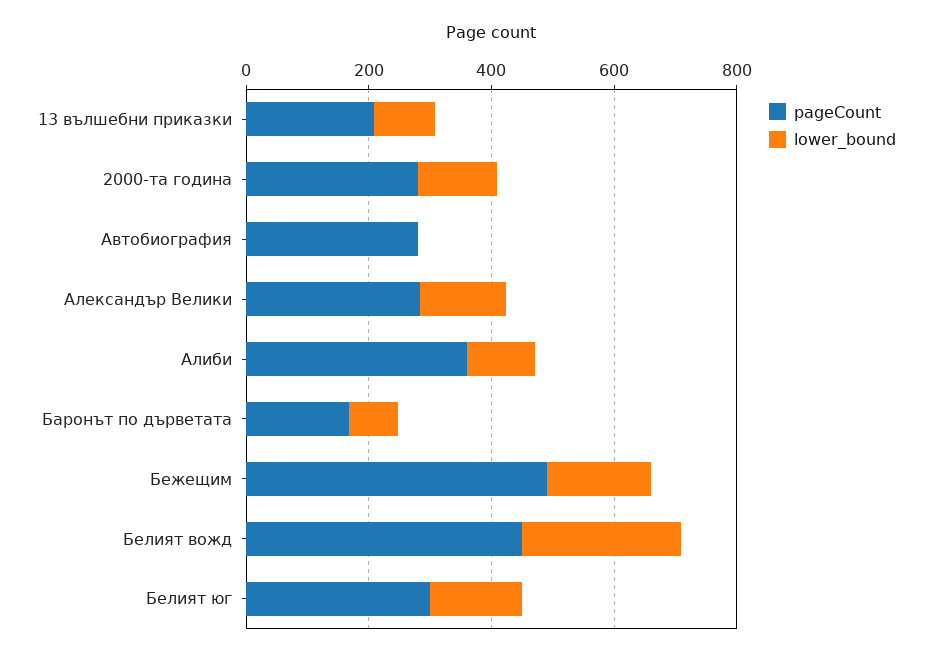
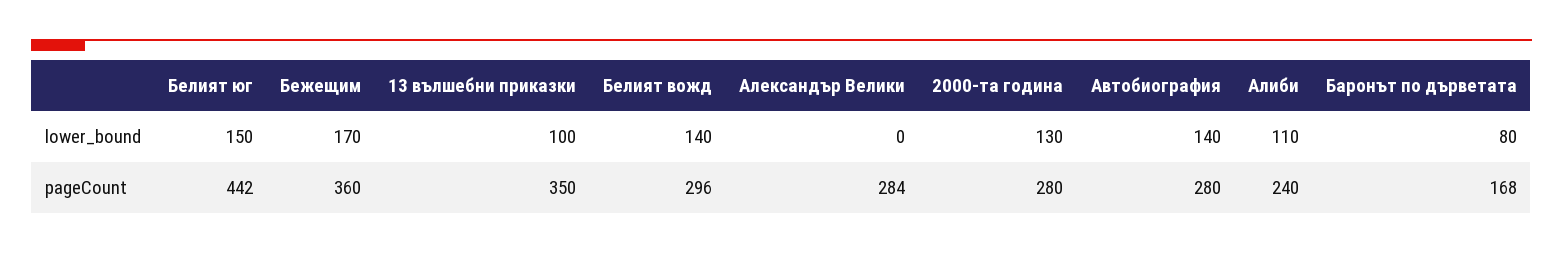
pageCount, 13 вълшебни приказки: 200 -> 350
lower_bound, Автобиография: 0 -> 140
lower_bound, Александър Велики: 150 -> 0
pageCount, Алиби: 350 -> 240
pageCount, Бежещим: 500 -> 360
pageCount, Белият вожд: 450 -> 296
lower_bound, Белият вожд: 250 -> 140
pageCount, Белият юг: 300 -> 442

